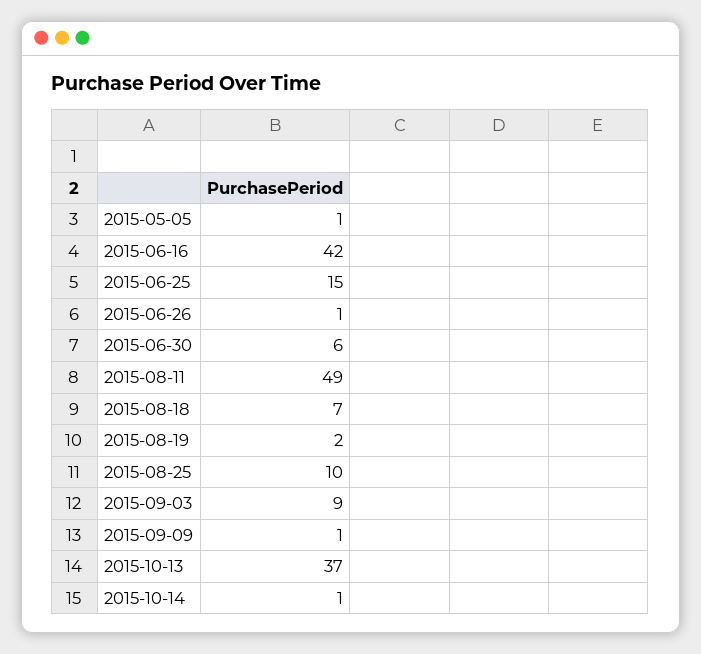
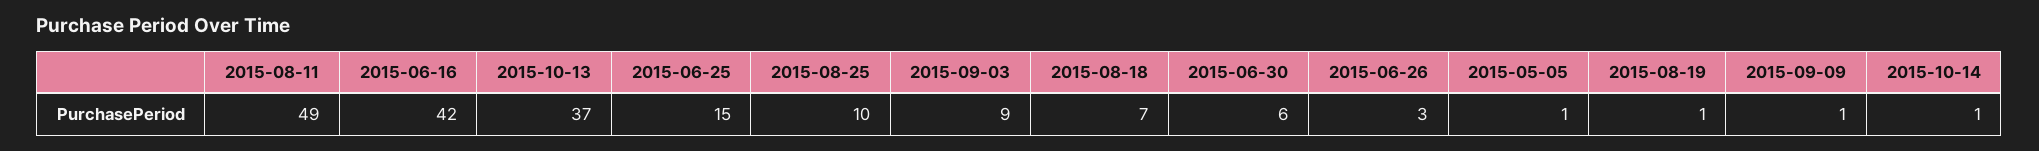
2015-06-26: 1 -> 3
2015-08-19: 2 -> 1

